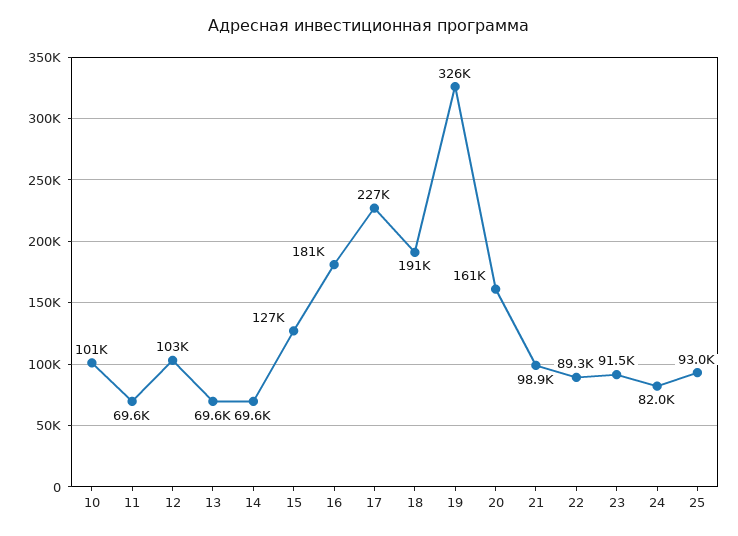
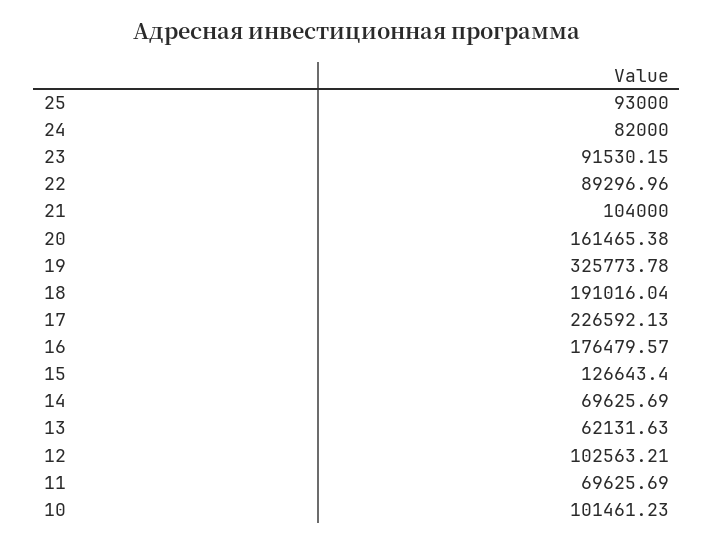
13: 69600 -> 62131.63
16: 181000 -> 176479.57
21: 98900 -> 104000

